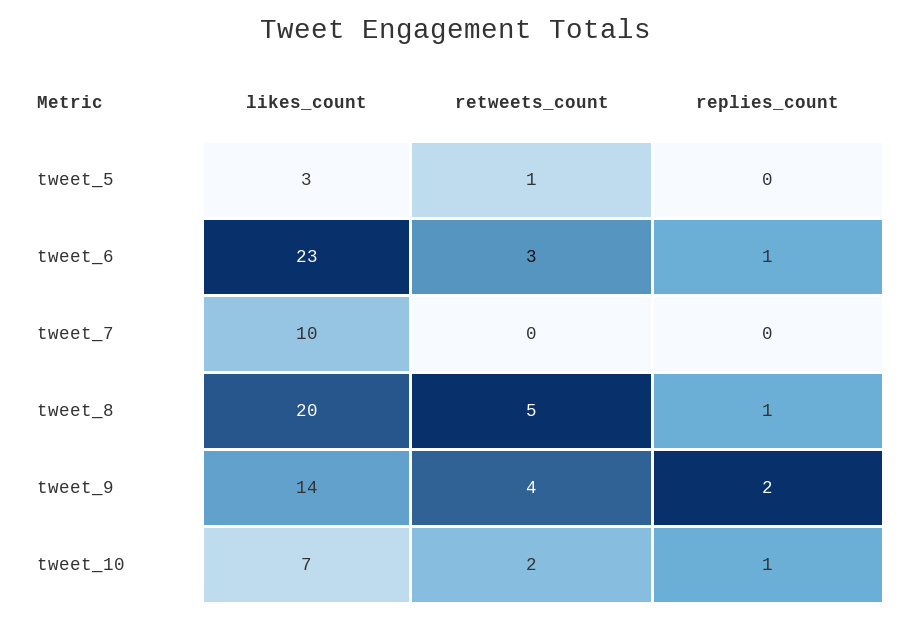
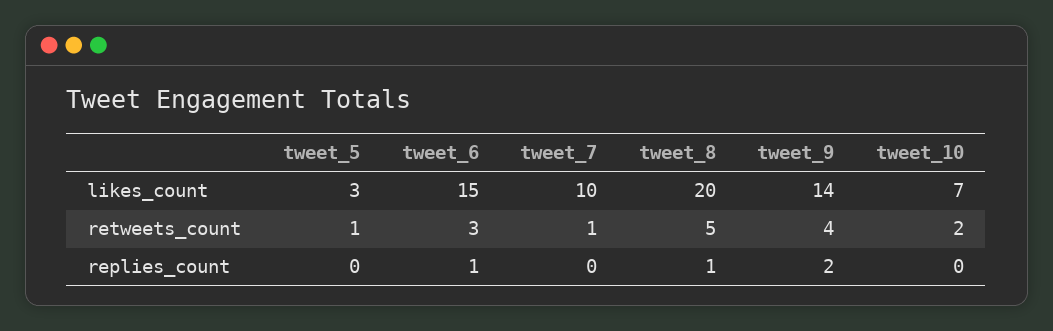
likes_count, tweet_6: 23 -> 15
retweets_count, tweet_7: 0 -> 1
replies_count, tweet_10: 1 -> 0

